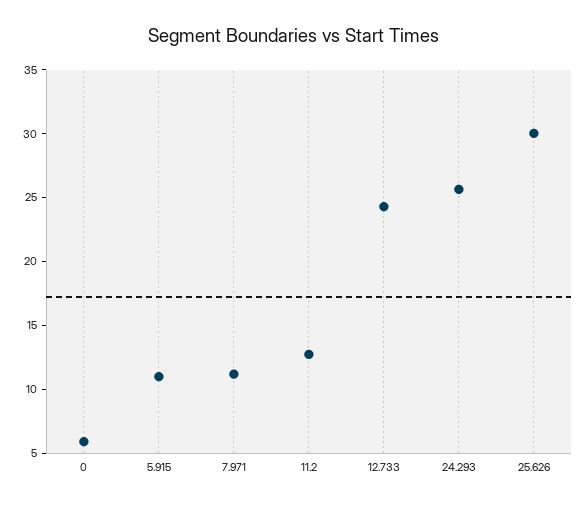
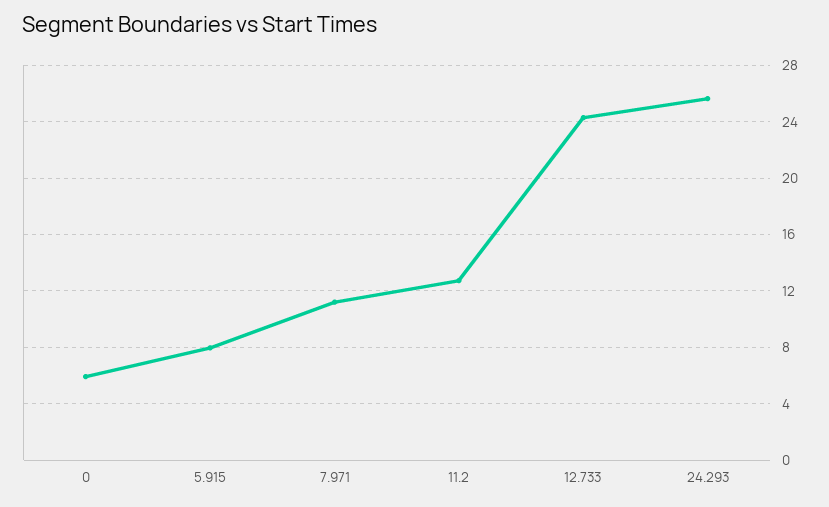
5.915: 11 -> 8
25.626: 30 -> none

